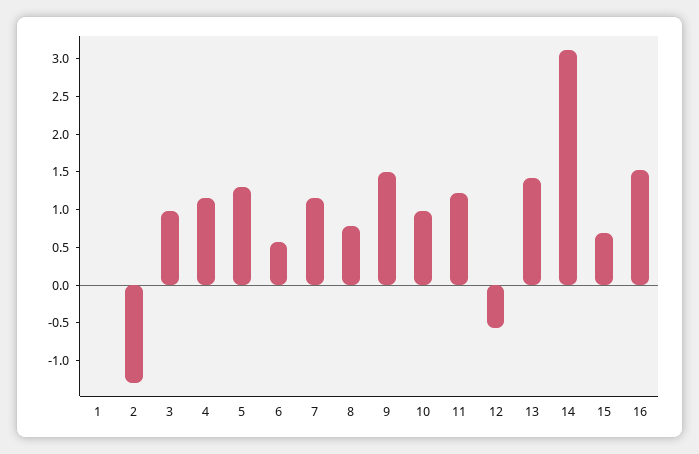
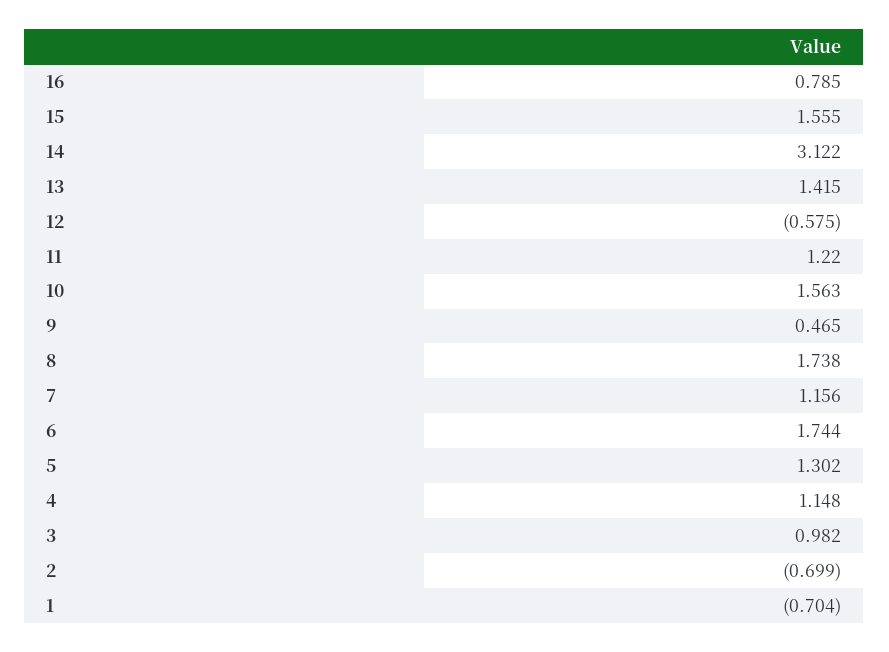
1: 0 -> -0.704
2: -1.25 -> -0.699
6: 0.5 -> 1.744
8: 0.75 -> 1.738
9: 1.5 -> 0.465
10: 1 -> 1.563
15: 0.75 -> 1.555
16: 1.5 -> 0.785

